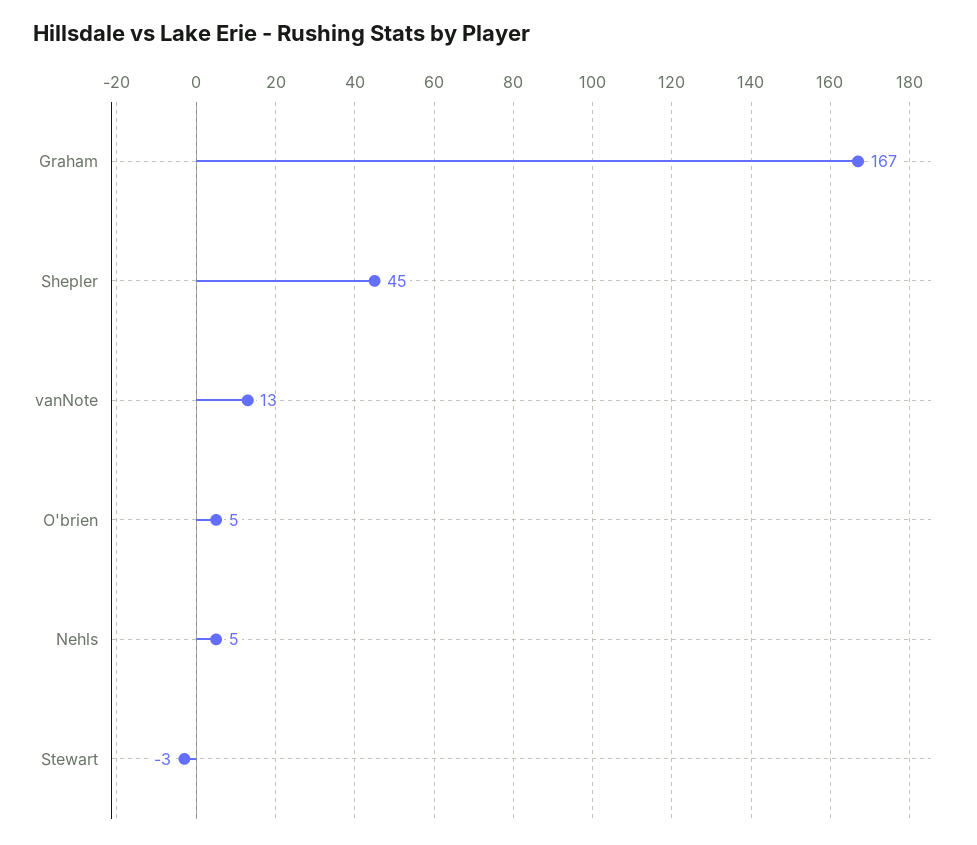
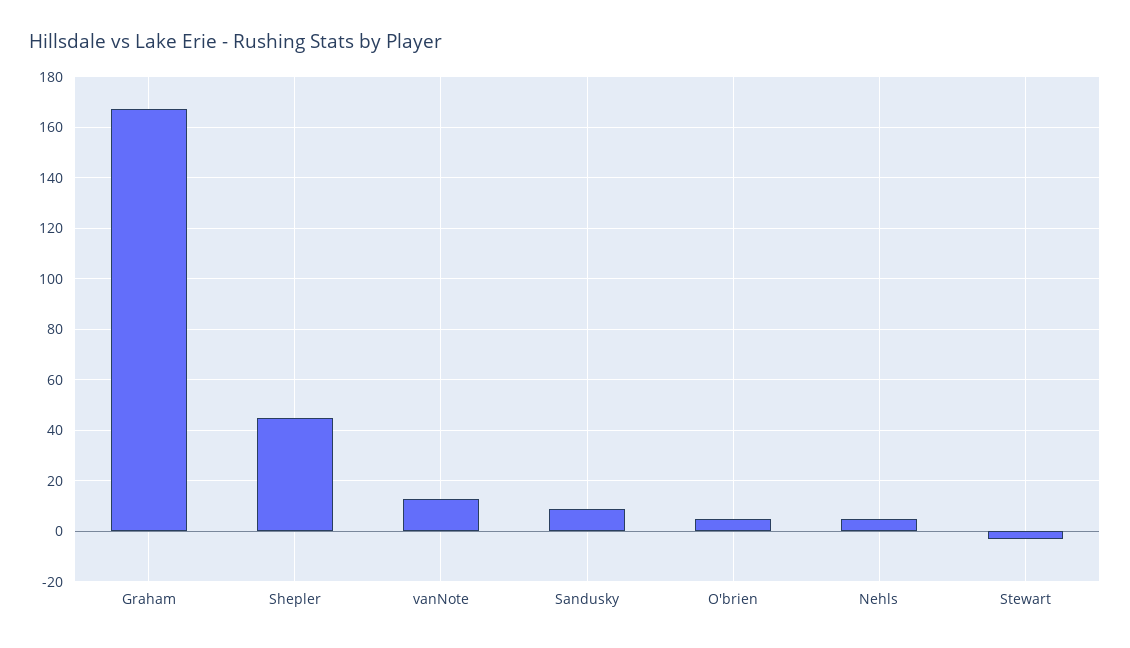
Sandusky: none -> 10

